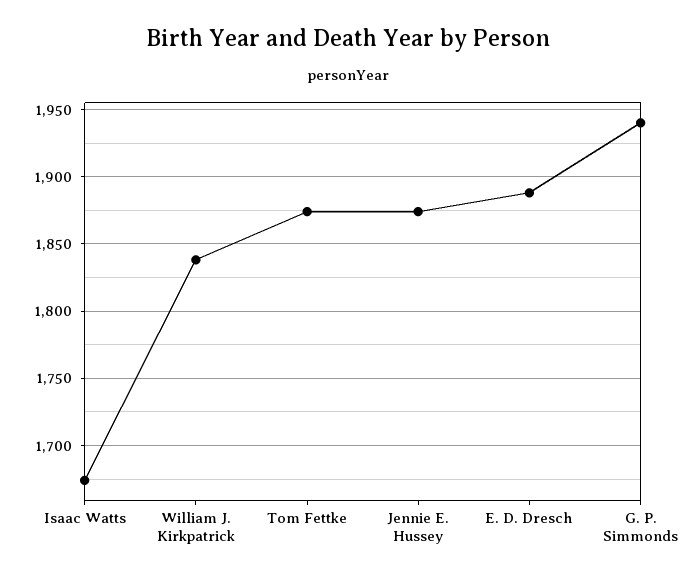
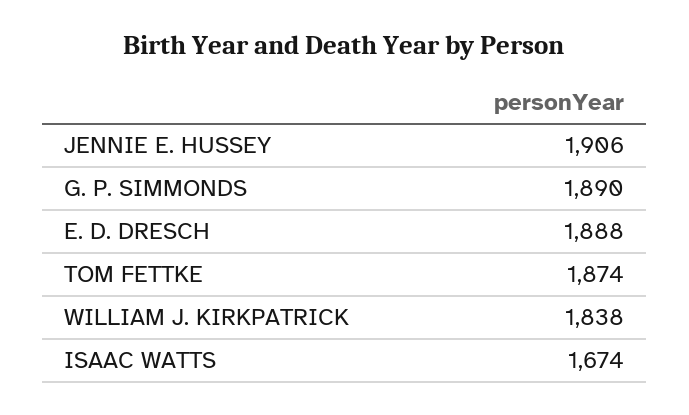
Jennie E. Hussey: 1875 -> 1906
G. P. Simmonds: 1940 -> 1890

